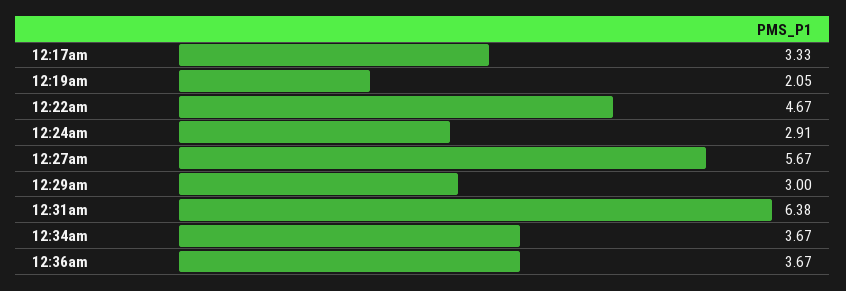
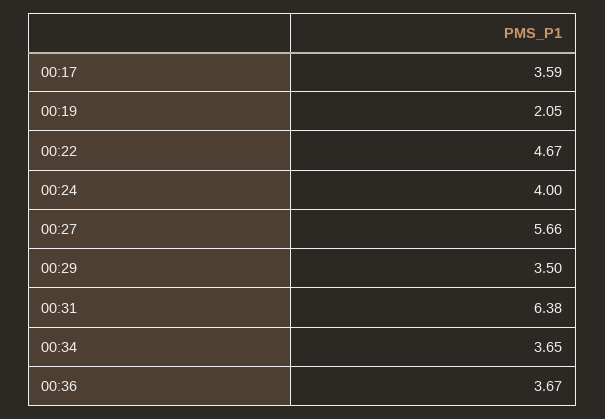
12:17am: 3.33 -> 3.59
12:24am: 2.91 -> 4
12:27am: 5.67 -> 5.66
12:29am: 3 -> 3.5
12:34am: 3.67 -> 3.65

